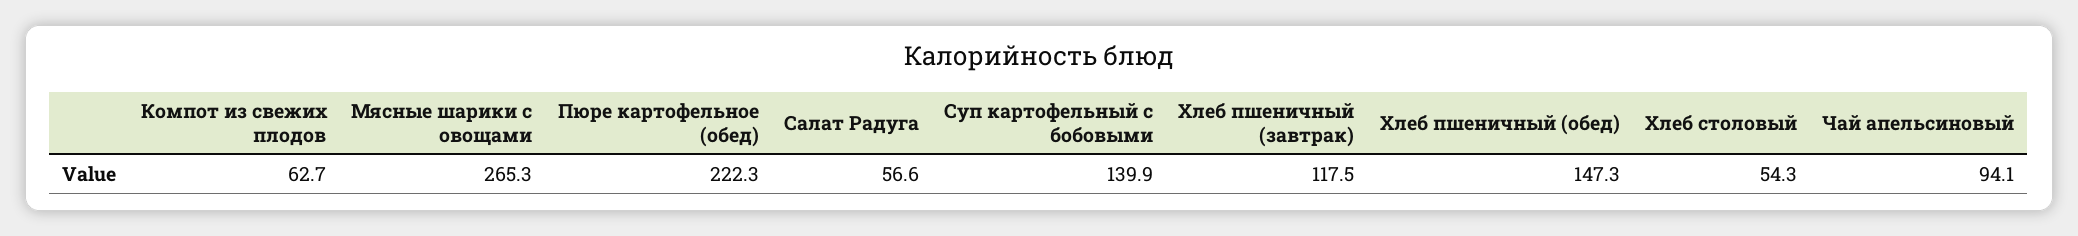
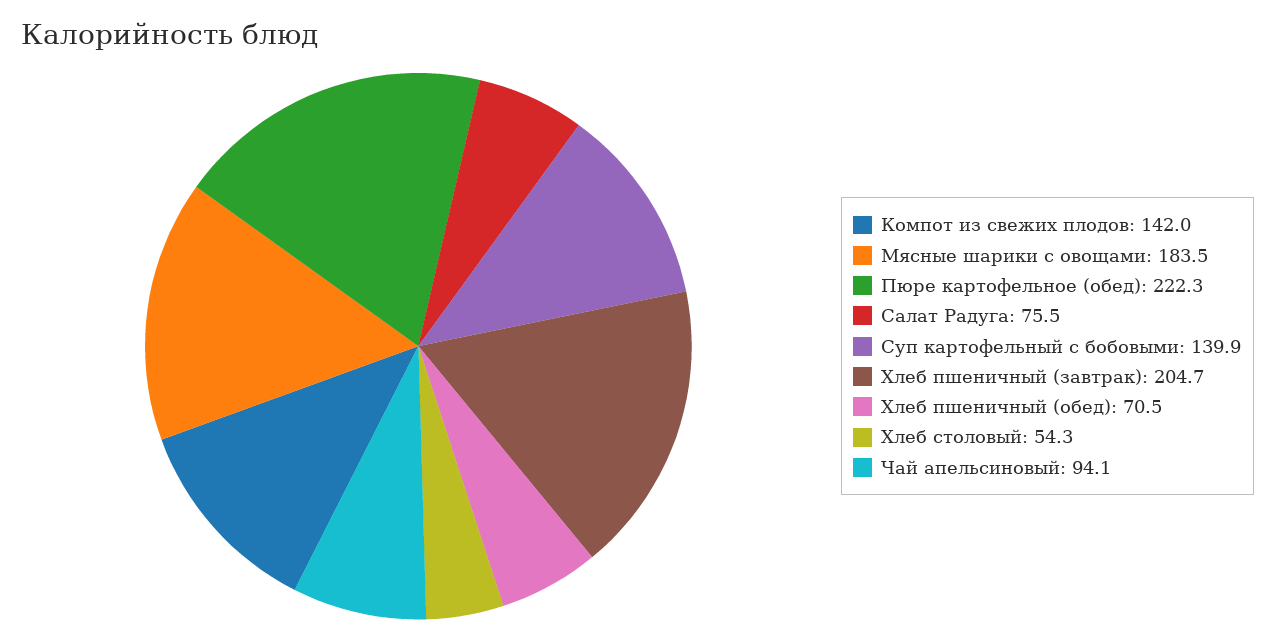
Компот из свежих плодов: 62.7 -> 142
Мясные шарики с овощами: 265.3 -> 183.5
Салат Радуга: 56.6 -> 75.5
Хлеб пшеничный (завтрак): 117.5 -> 204.7
Хлеб пшеничный (обед): 147.3 -> 70.5

